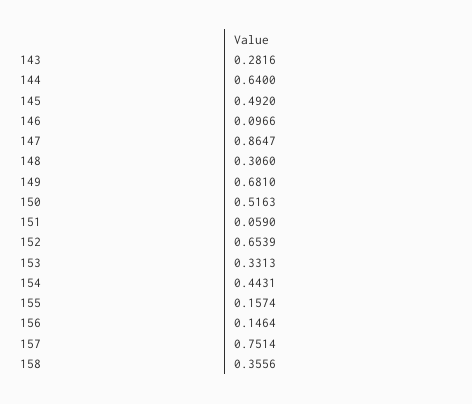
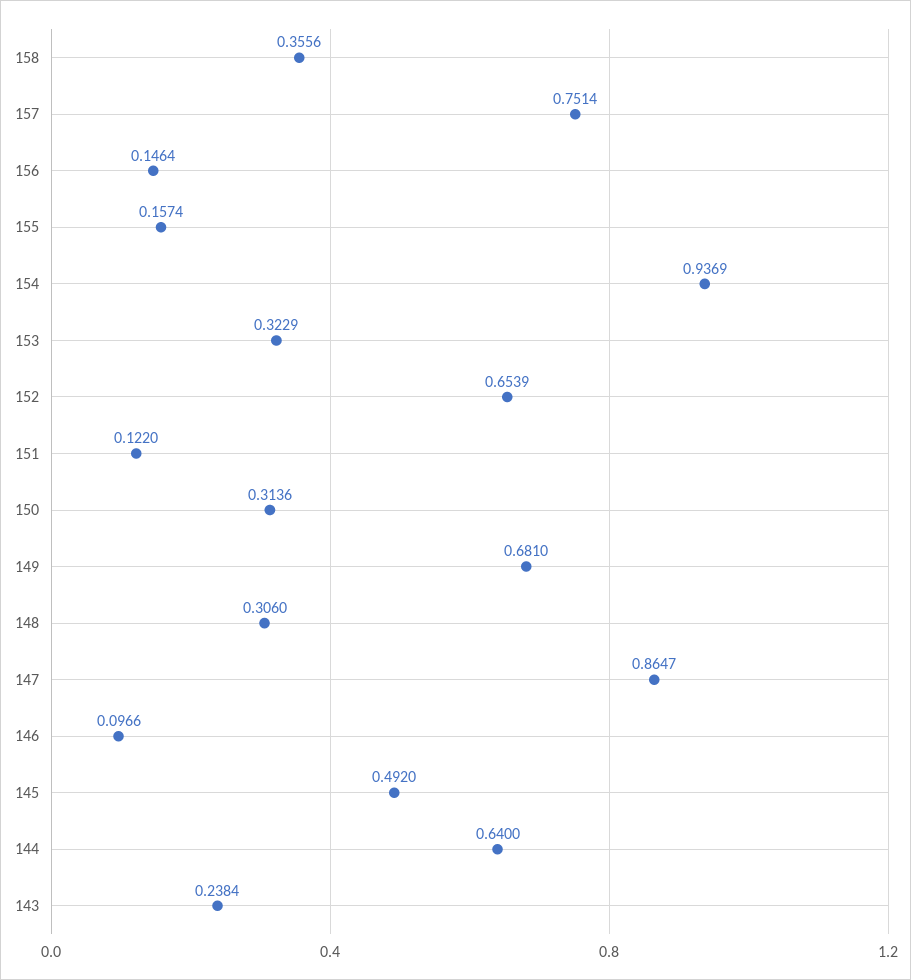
143: 0.2816 -> 0.2384
150: 0.5163 -> 0.3136
151: 0.059 -> 0.122
153: 0.3313 -> 0.3229
154: 0.4431 -> 0.9369

